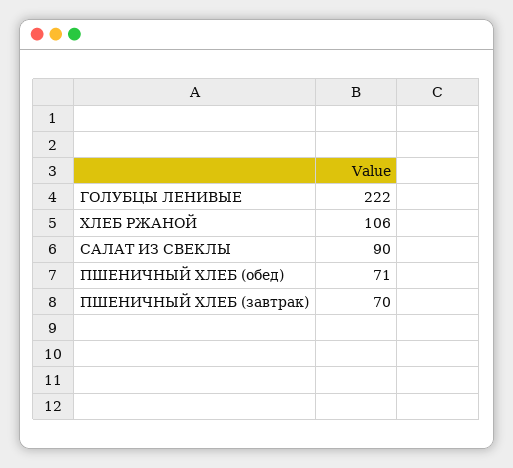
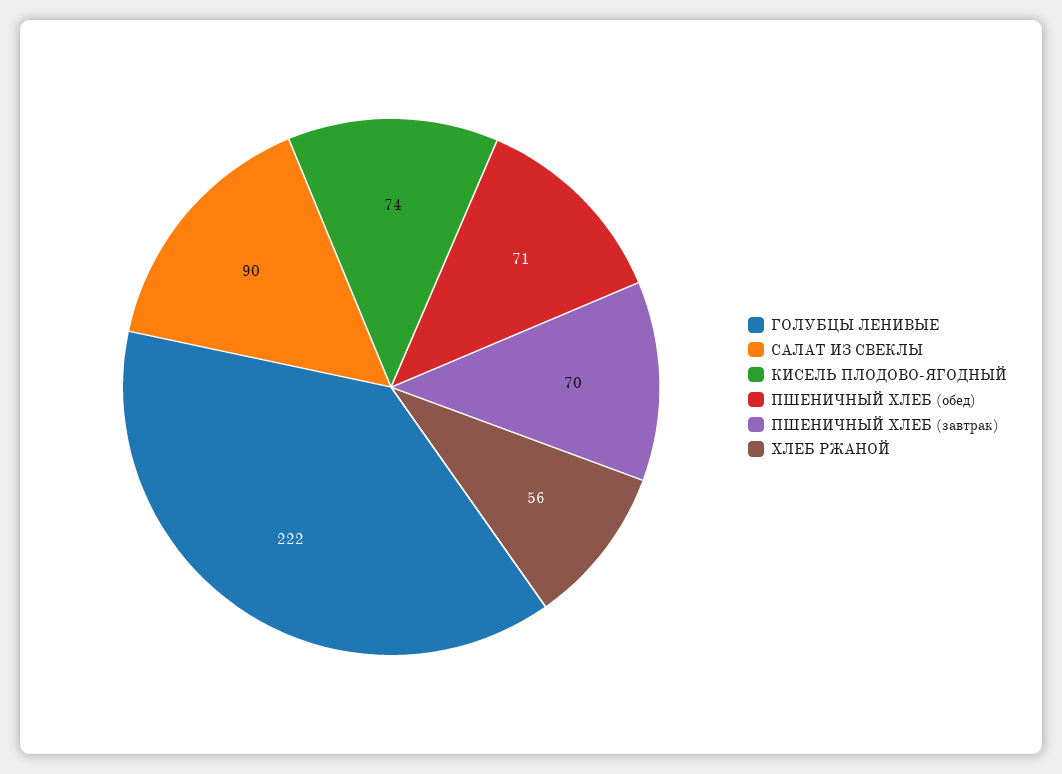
ХЛЕБ РЖАНОЙ: 106 -> 56
КИСЕЛЬ ПЛОДОВО-ЯГОДНЫЙ: none -> 74

